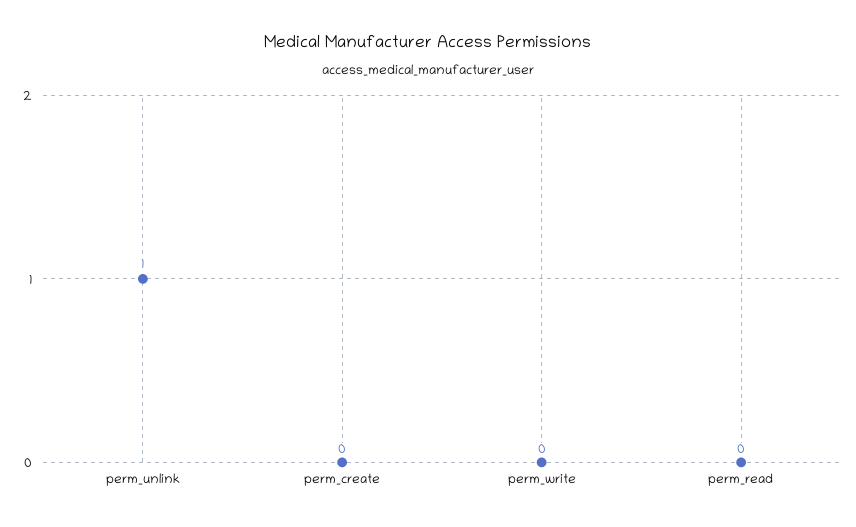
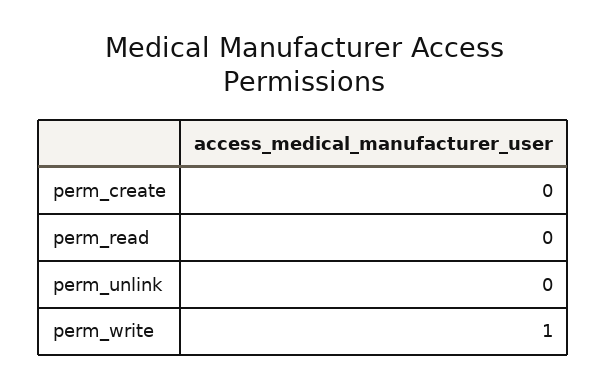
perm_unlink: 1 -> 0
perm_write: 0 -> 1

